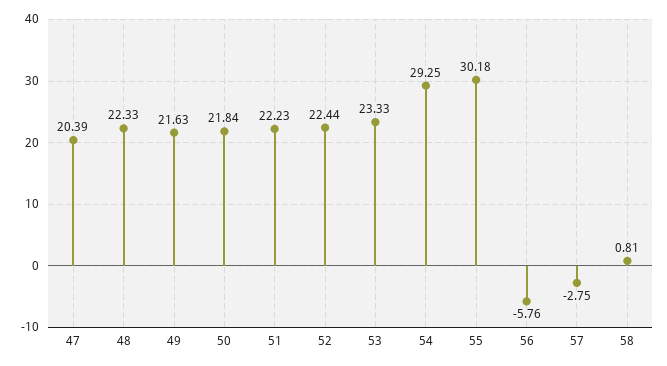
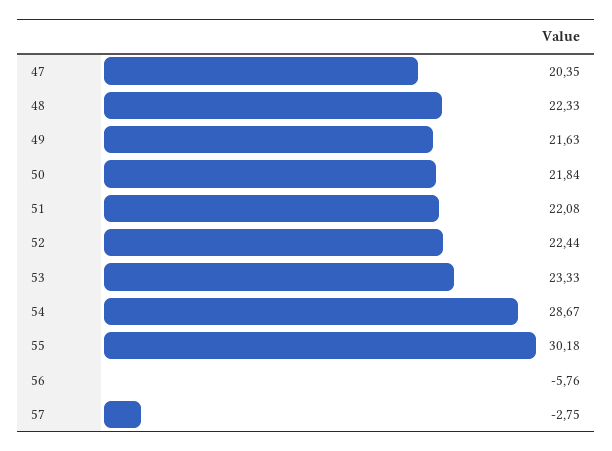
47: 20.39 -> 20.35
51: 22.23 -> 22.08
54: 29.25 -> 28.67
58: 0.81 -> none

